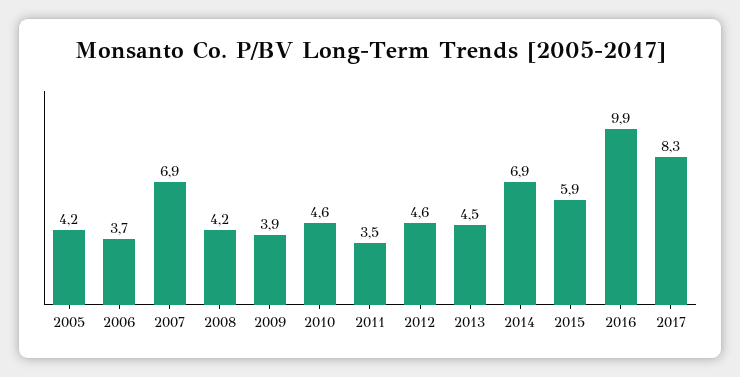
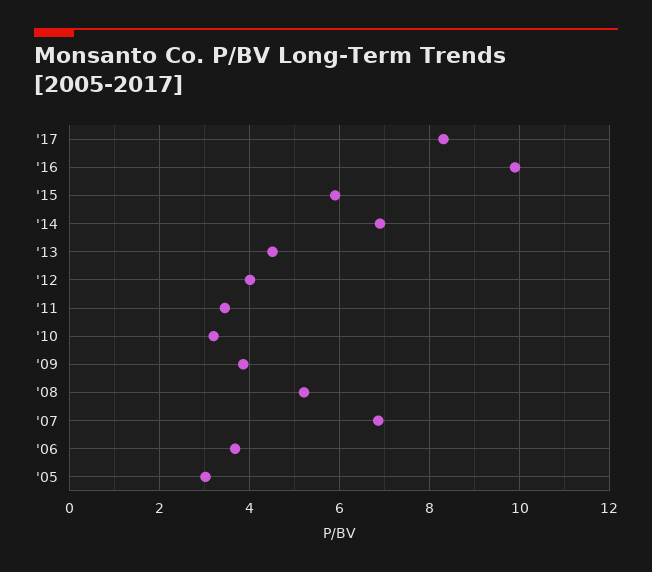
2005: 4.2 -> 3
2008: 4.2 -> 5.2
2010: 4.6 -> 3.2
2012: 4.6 -> 4

